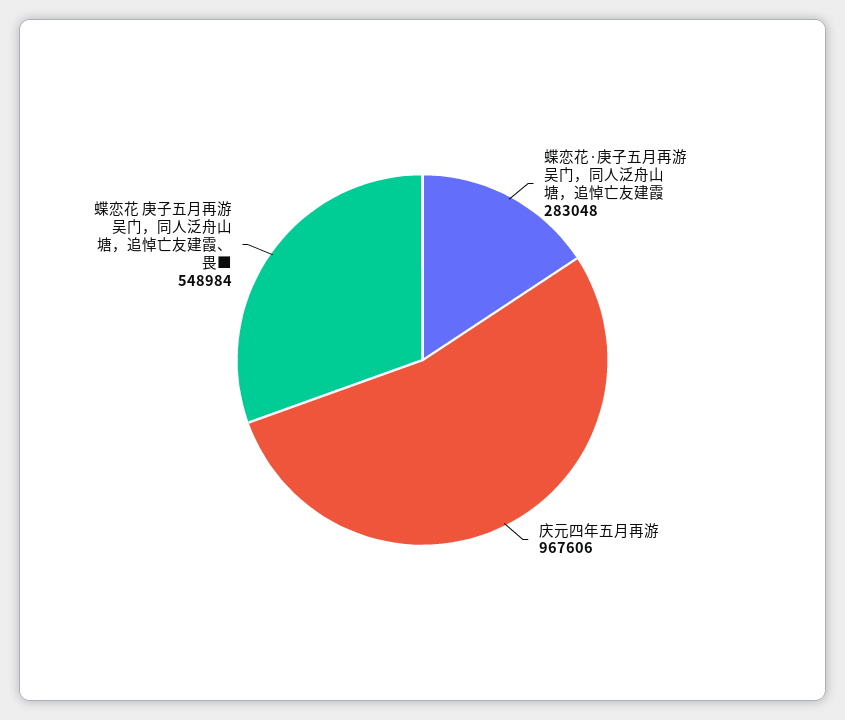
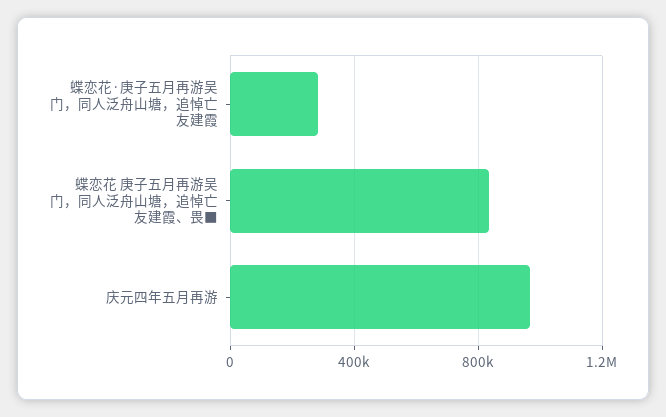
蝶恋花 庚子五月再游吴门，同人泛舟山塘，追悼亡友建霞、畏■: 548984 -> 850000

